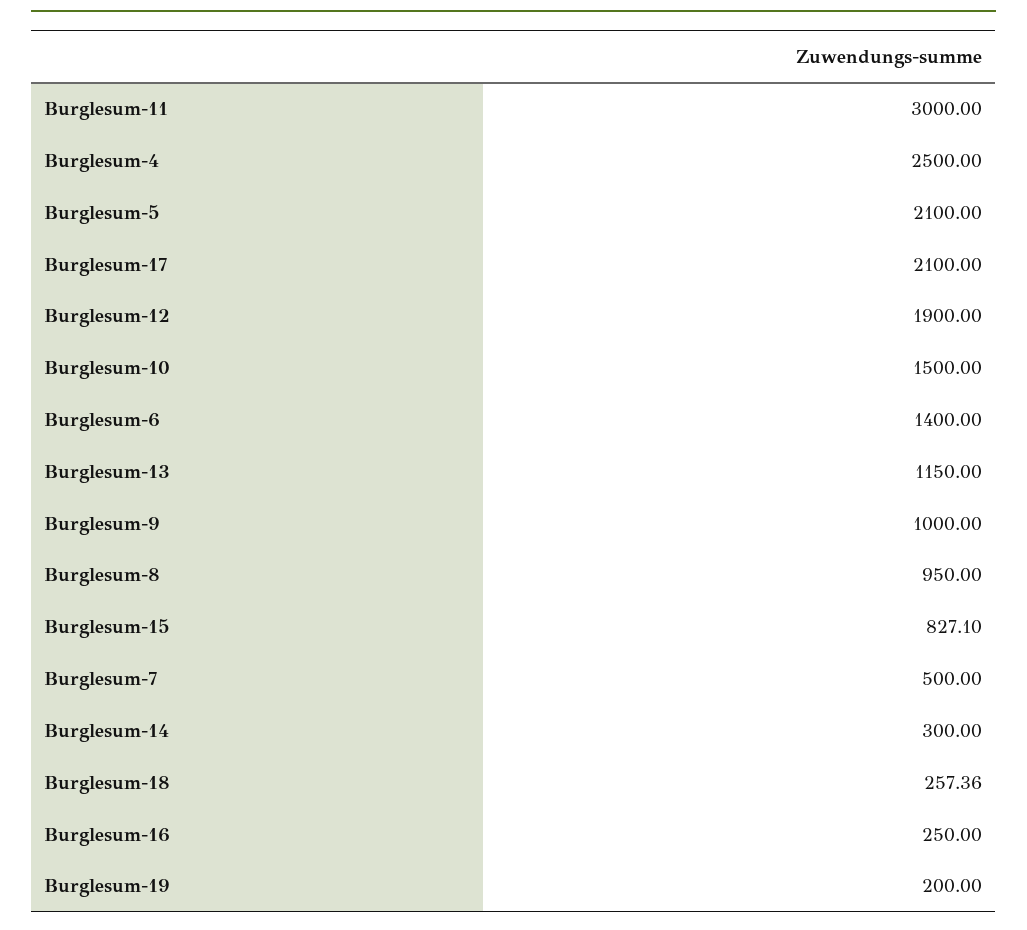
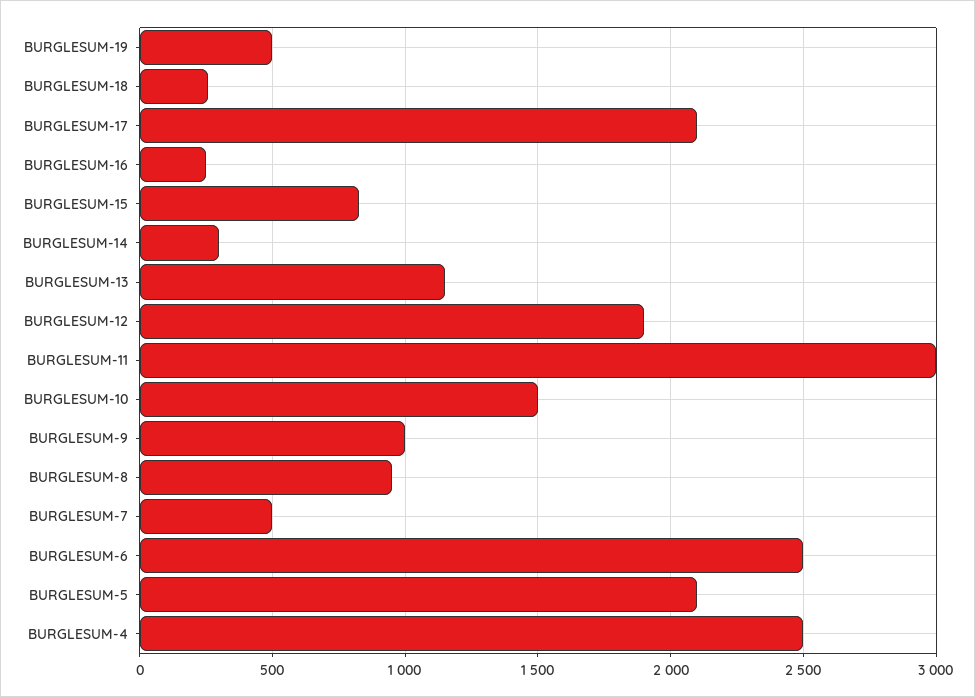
Burglesum-6: 1400 -> 2500
Burglesum-19: 200 -> 500

